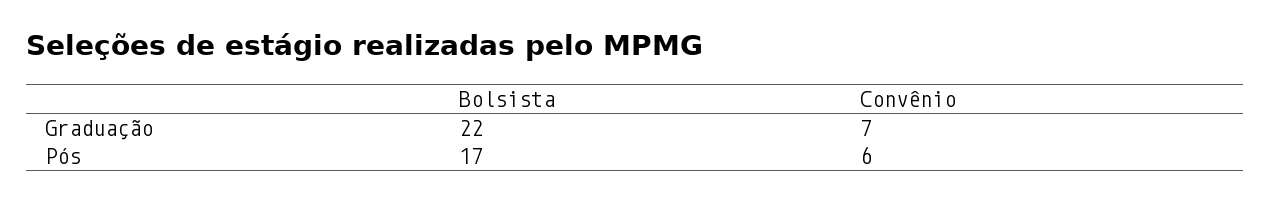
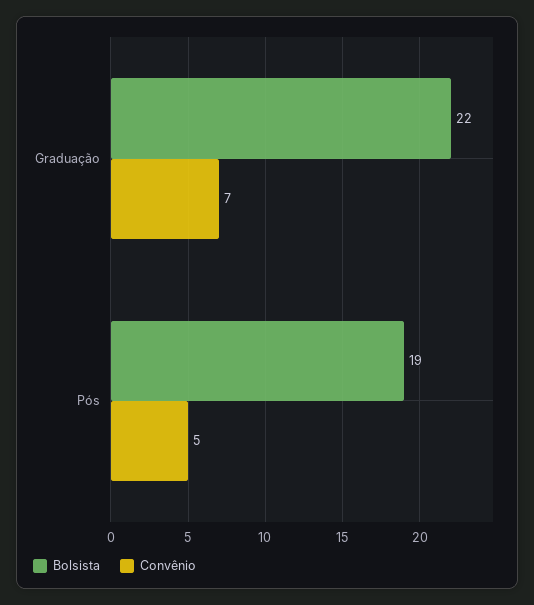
Bolsista, Pós: 17 -> 19
Convênio, Pós: 6 -> 5

